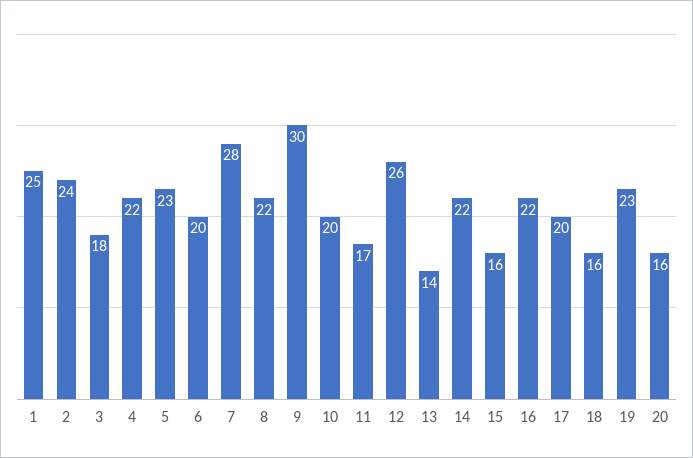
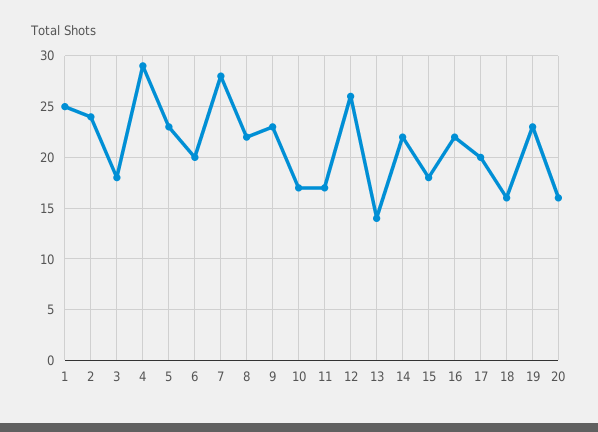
4: 22 -> 29
9: 30 -> 23
10: 20 -> 17
15: 16 -> 18

